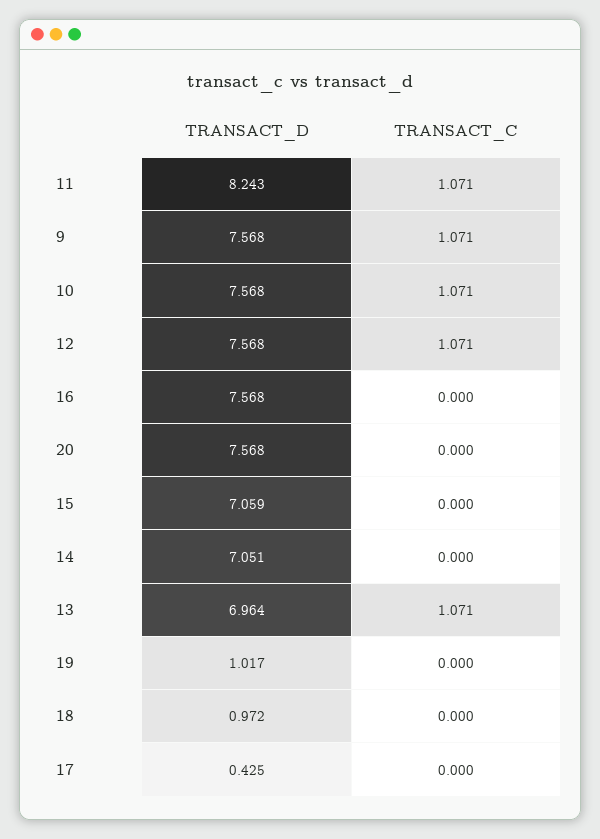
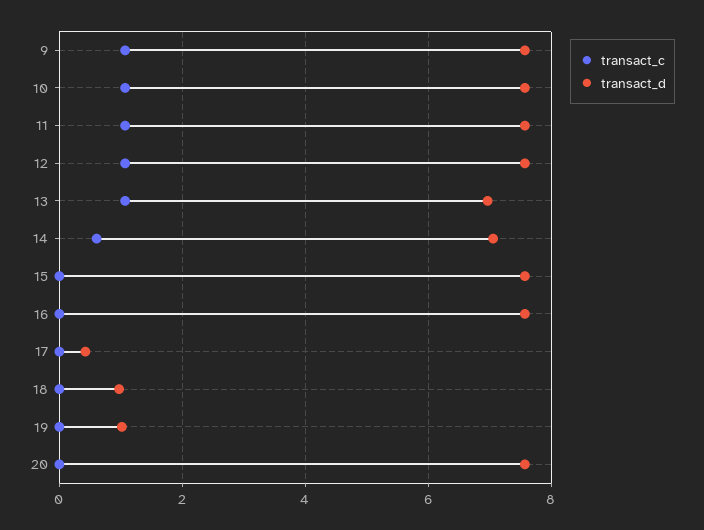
TRANSACT_D, 11: 8.243 -> 7.6
TRANSACT_D, 15: 7.059 -> 7.6
TRANSACT_C, 14: 0 -> 0.6

